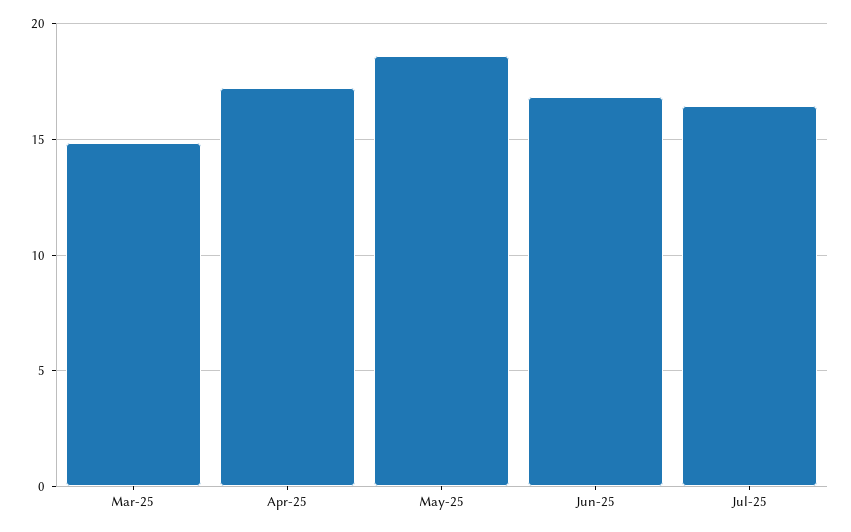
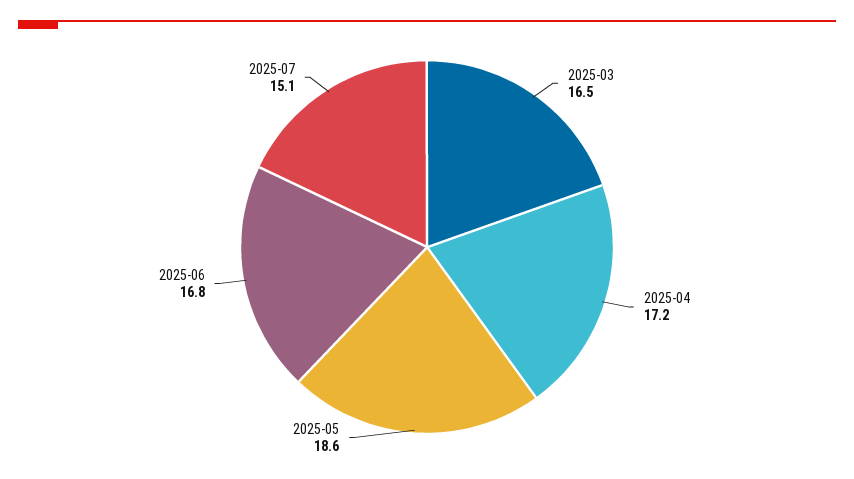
Mar-25: 15 -> 16.5
Jul-25: 16.5 -> 15.1

